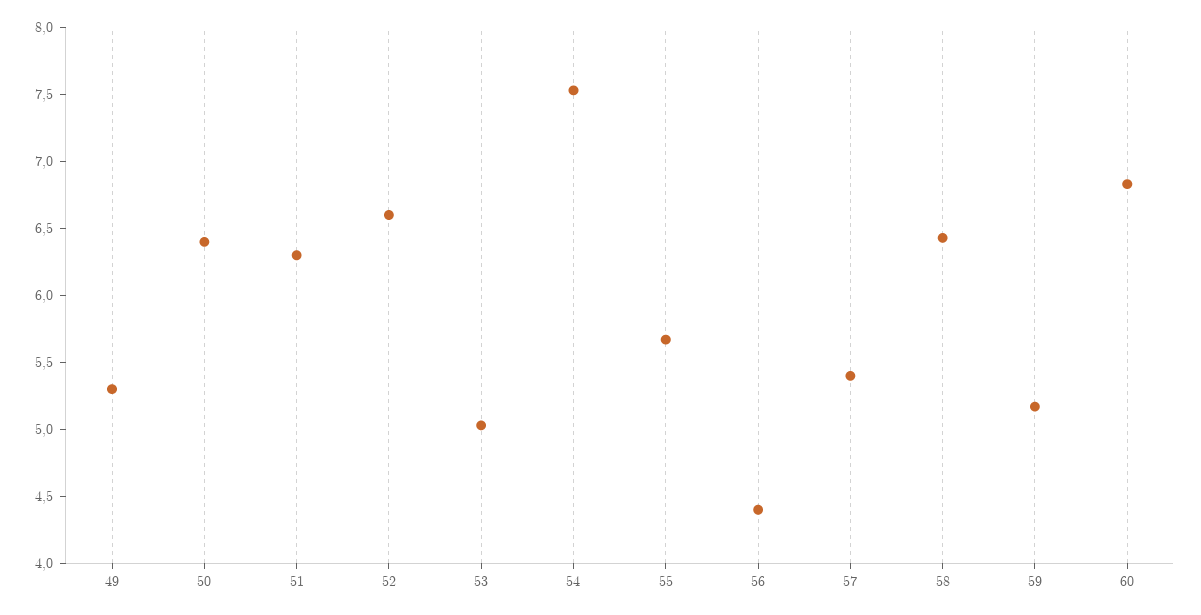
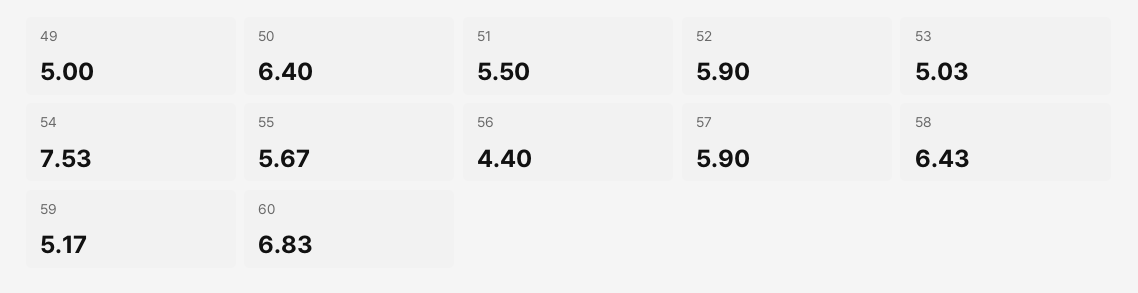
49: 5.3 -> 5
51: 6.3 -> 5.5
52: 6.6 -> 5.9
57: 5.4 -> 5.9

